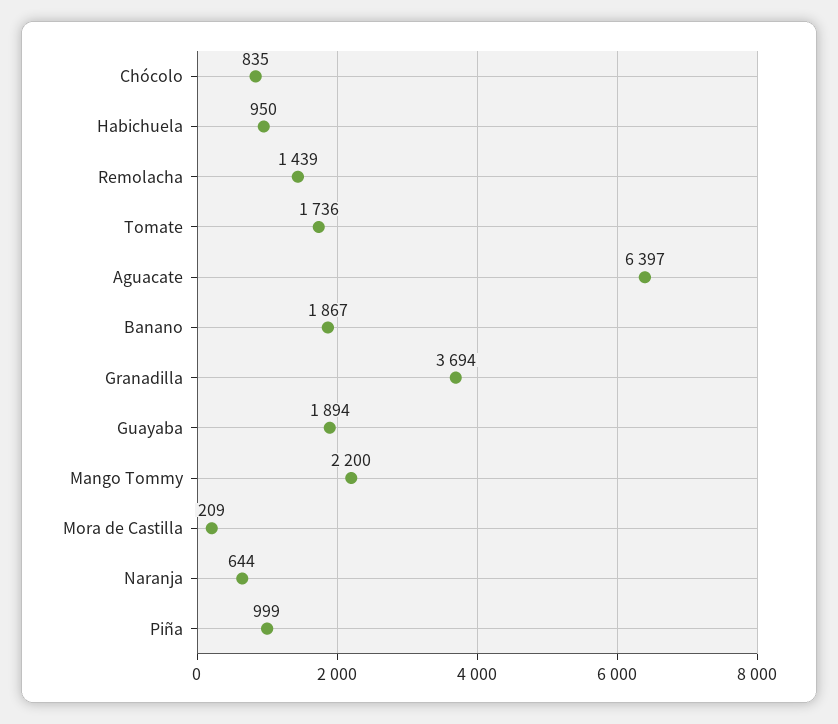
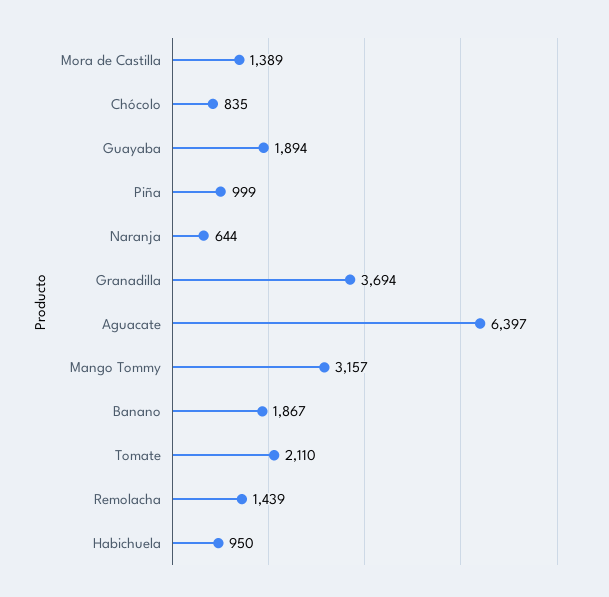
Tomate: 1736 -> 2110
Mango Tommy: 2200 -> 3157
Mora de Castilla: 209 -> 1389

